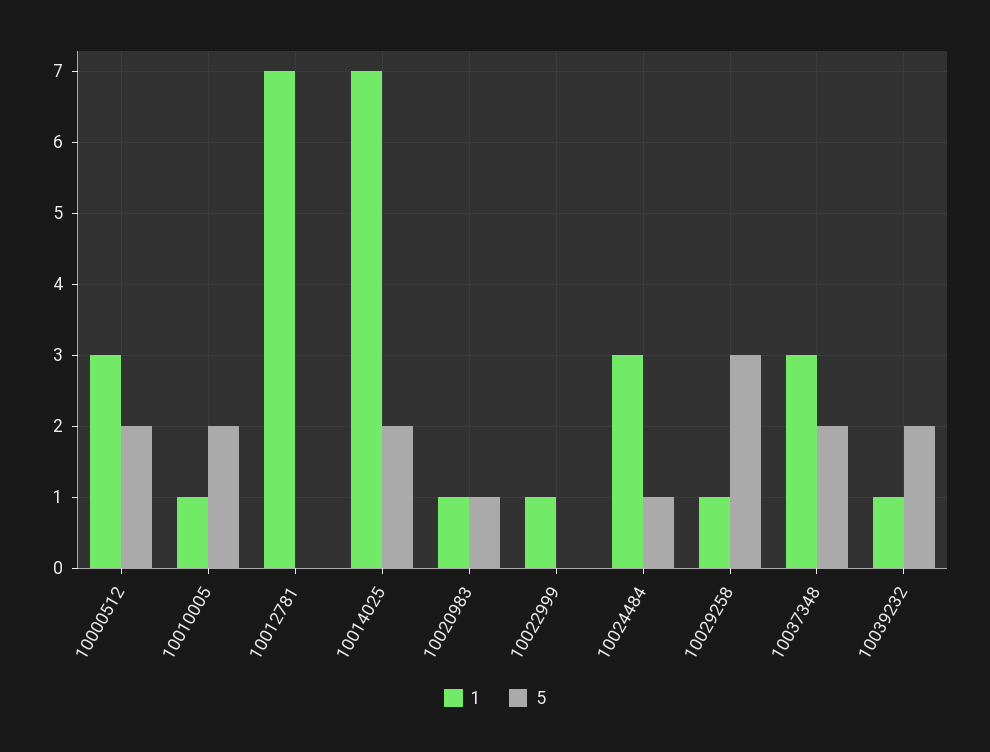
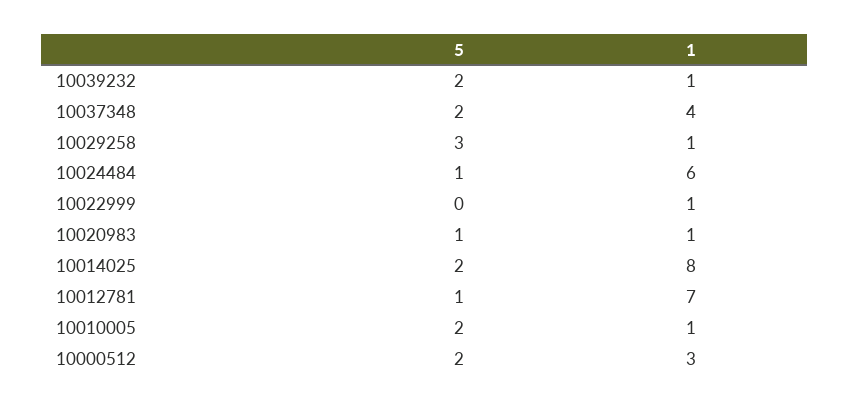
5, 10012781: 0 -> 1
1, 10014025: 7 -> 8
1, 10024484: 3 -> 6
1, 10037348: 3 -> 4

